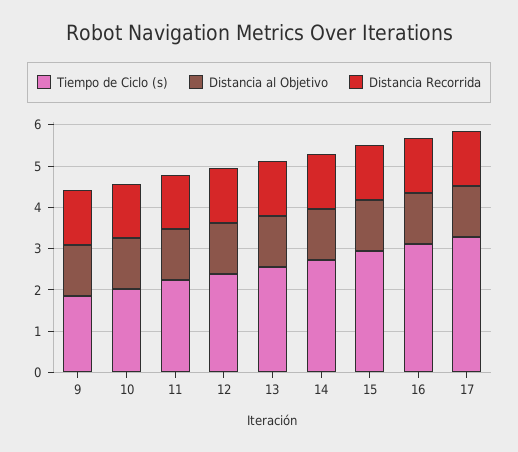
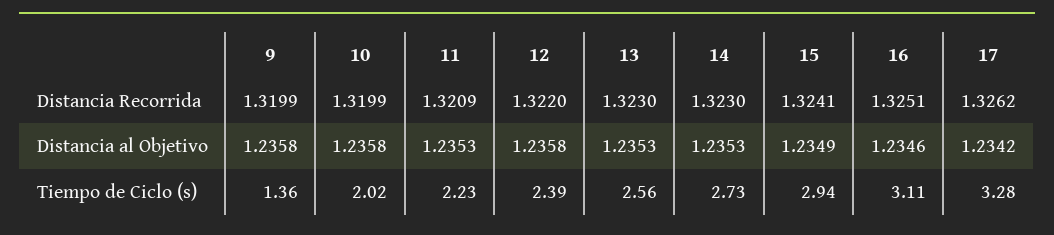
Tiempo de Ciclo (s), 9: 1.8 -> 1.36

